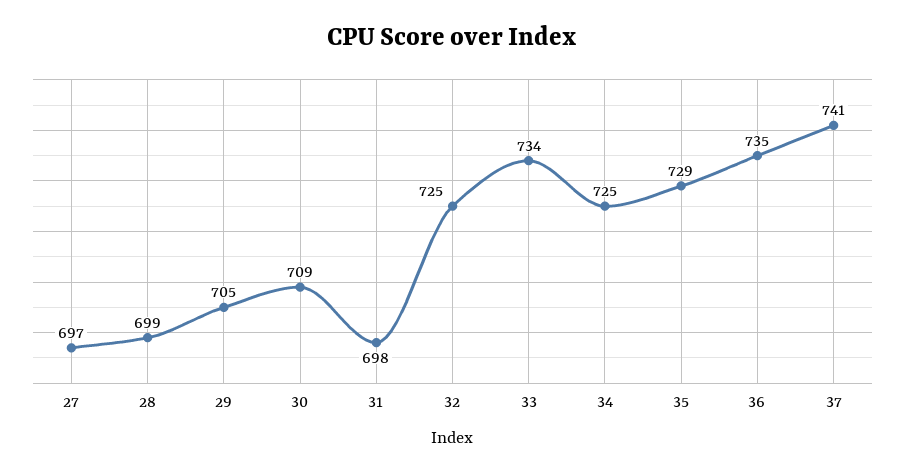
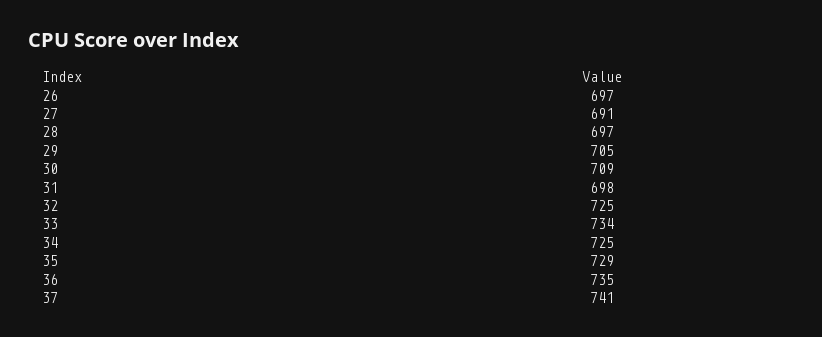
27: 697 -> 691
28: 699 -> 697
26: none -> 697

